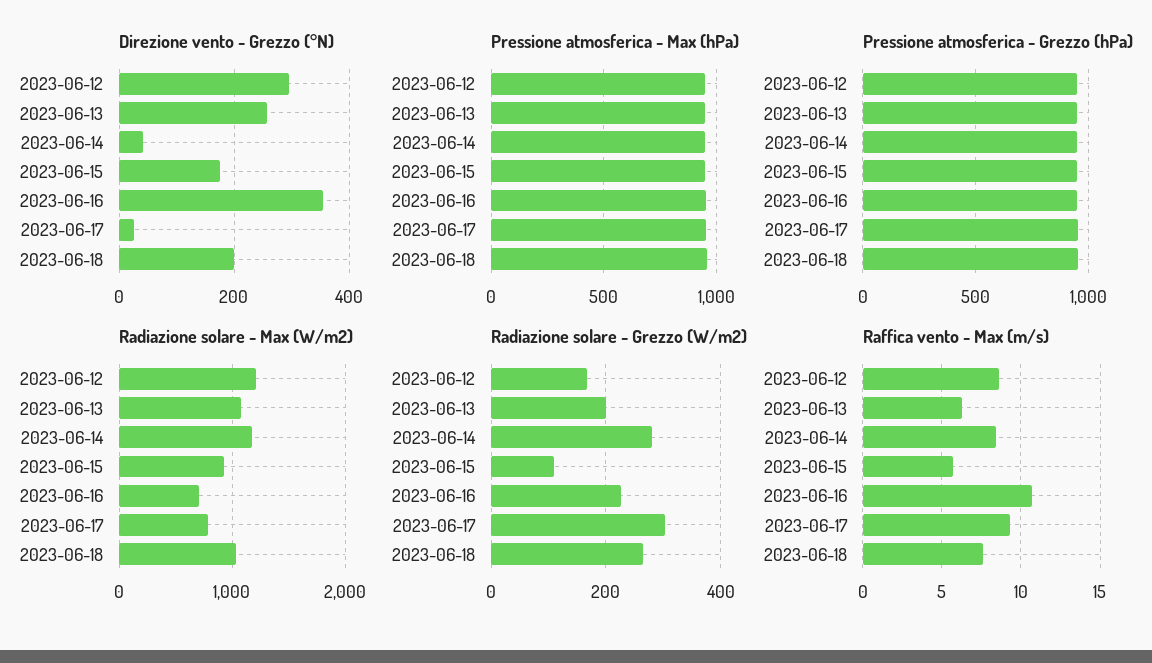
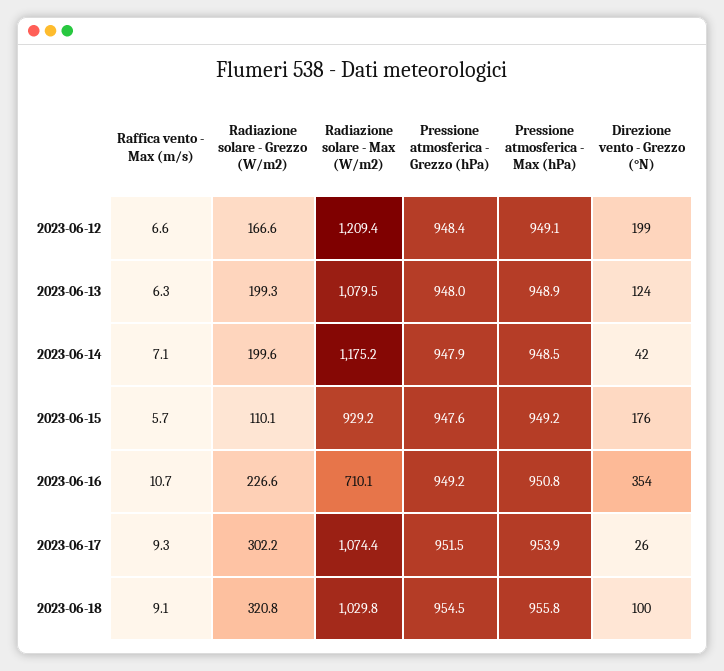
Direzione vento - Grezzo (°N), 2023-06-12: 300 -> 199
Direzione vento - Grezzo (°N), 2023-06-13: 260 -> 124
Direzione vento - Grezzo (°N), 2023-06-18: 200 -> 100
Radiazione solare - Max (W/m2), 2023-06-17: 800 -> 1074.4
Radiazione solare - Grezzo (W/m2), 2023-06-14: 280 -> 199.6
Radiazione solare - Grezzo (W/m2), 2023-06-18: 260 -> 320.8
Raffica vento - Max (m/s), 2023-06-12: 8.5 -> 6.6
Raffica vento - Max (m/s), 2023-06-14: 8.5 -> 7.1
Raffica vento - Max (m/s), 2023-06-18: 7.5 -> 9.1

